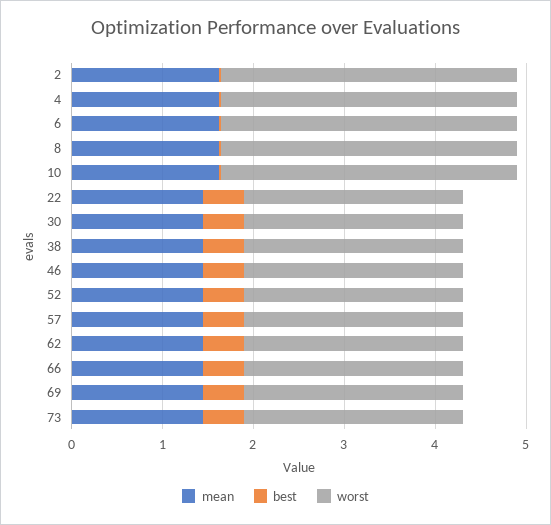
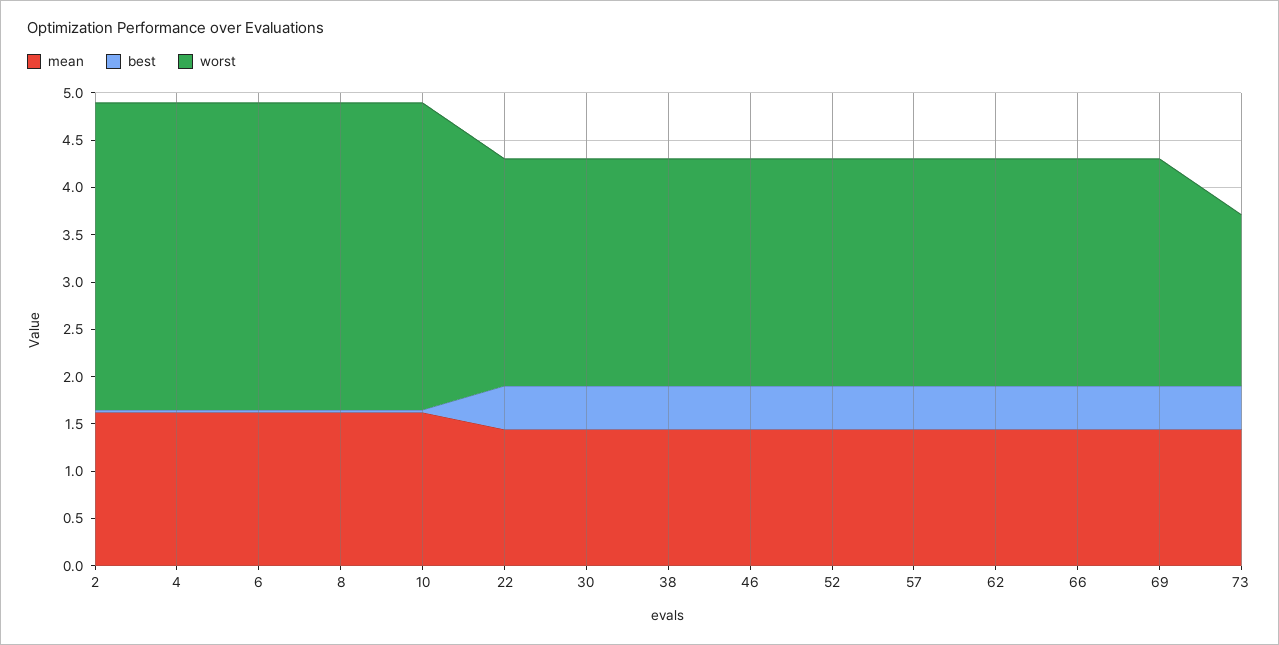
worst, 73: 2.4 -> 1.8

